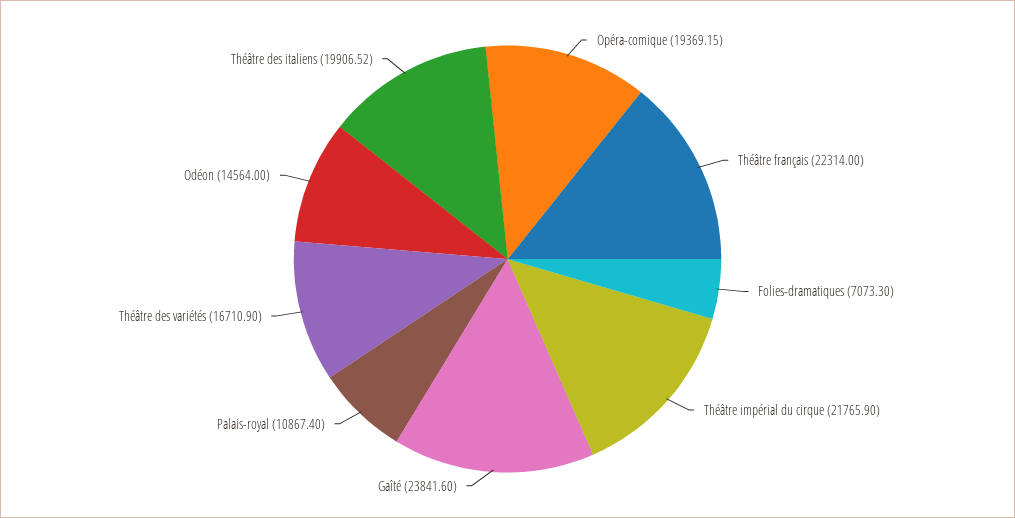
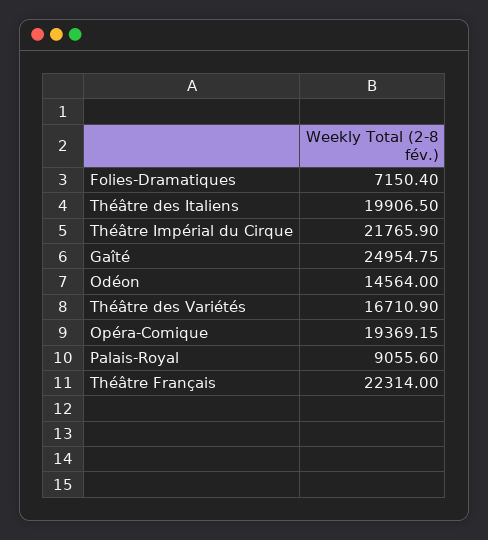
Folies-dramatiques: 7073.3 -> 7150.4
Gaîté: 23841.6 -> 24954.75
Palais-royal: 10867.4 -> 9055.6
Théâtre des italiens: 19906.52 -> 19906.5

